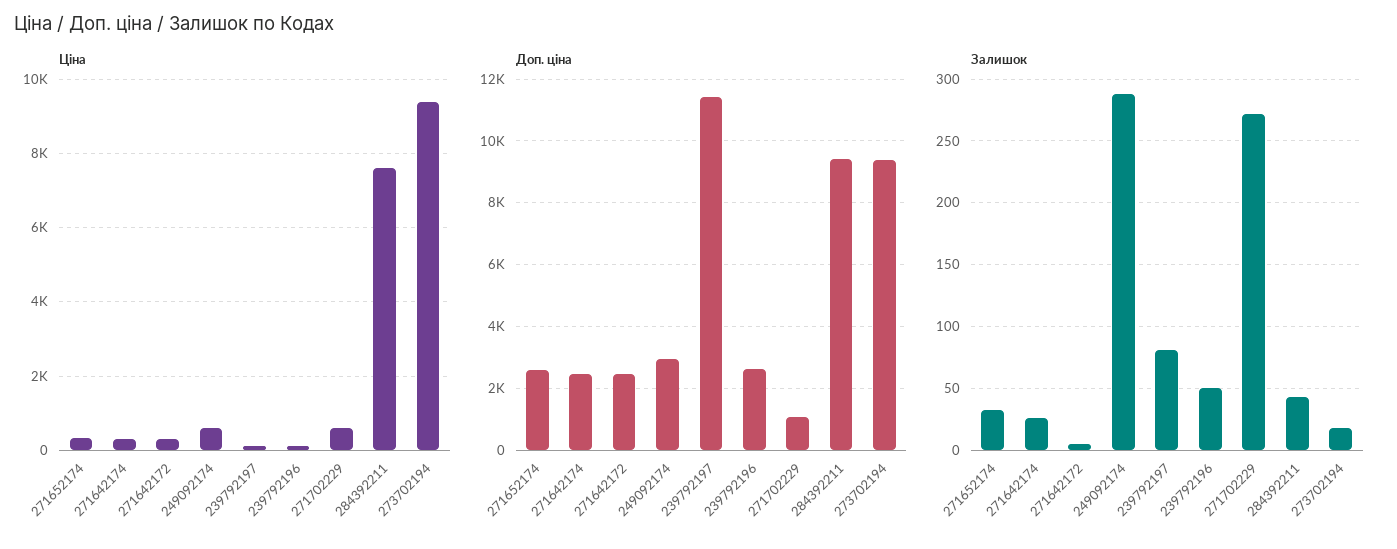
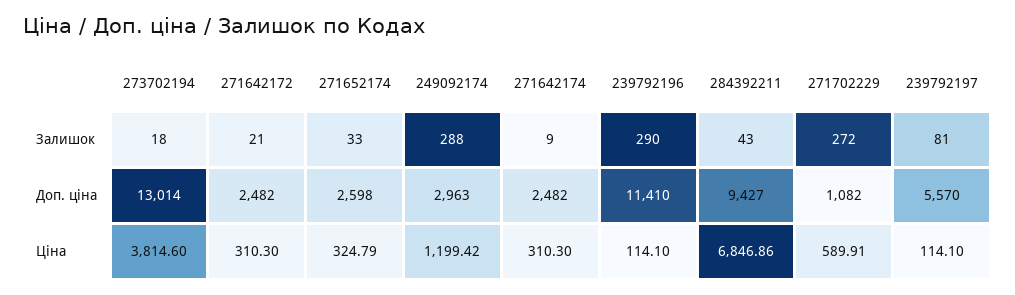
Ціна, 249092174: 600 -> 1199.42
Ціна, 284392211: 7600 -> 6846.86
Ціна, 273702194: 9400 -> 3814.6
Доп. ціна, 239792197: 11400 -> 5570
Доп. ціна, 239792196: 2600 -> 11410
Доп. ціна, 273702194: 9400 -> 13014
Залишок, 271642174: 25 -> 9
Залишок, 271642172: 5 -> 21
Залишок, 239792196: 50 -> 290

